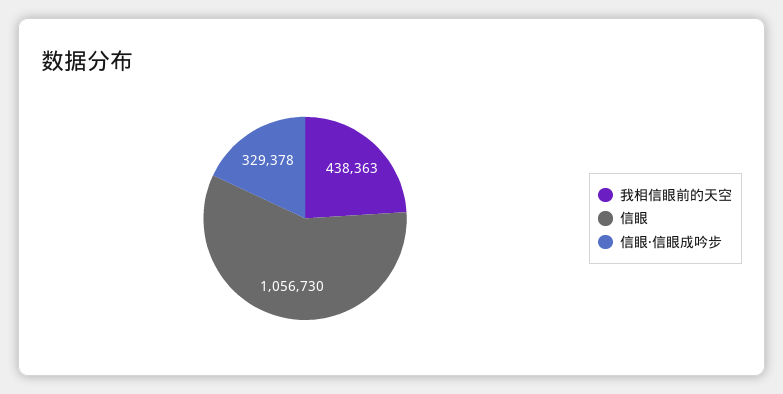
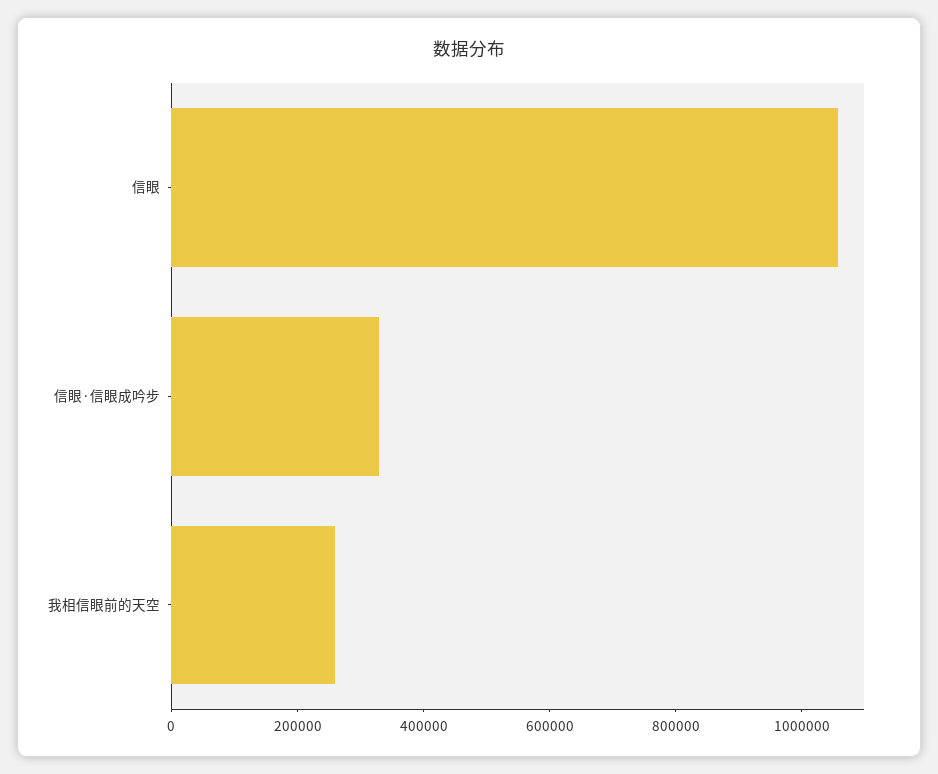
我相信眼前的天空: 438363 -> 250000

